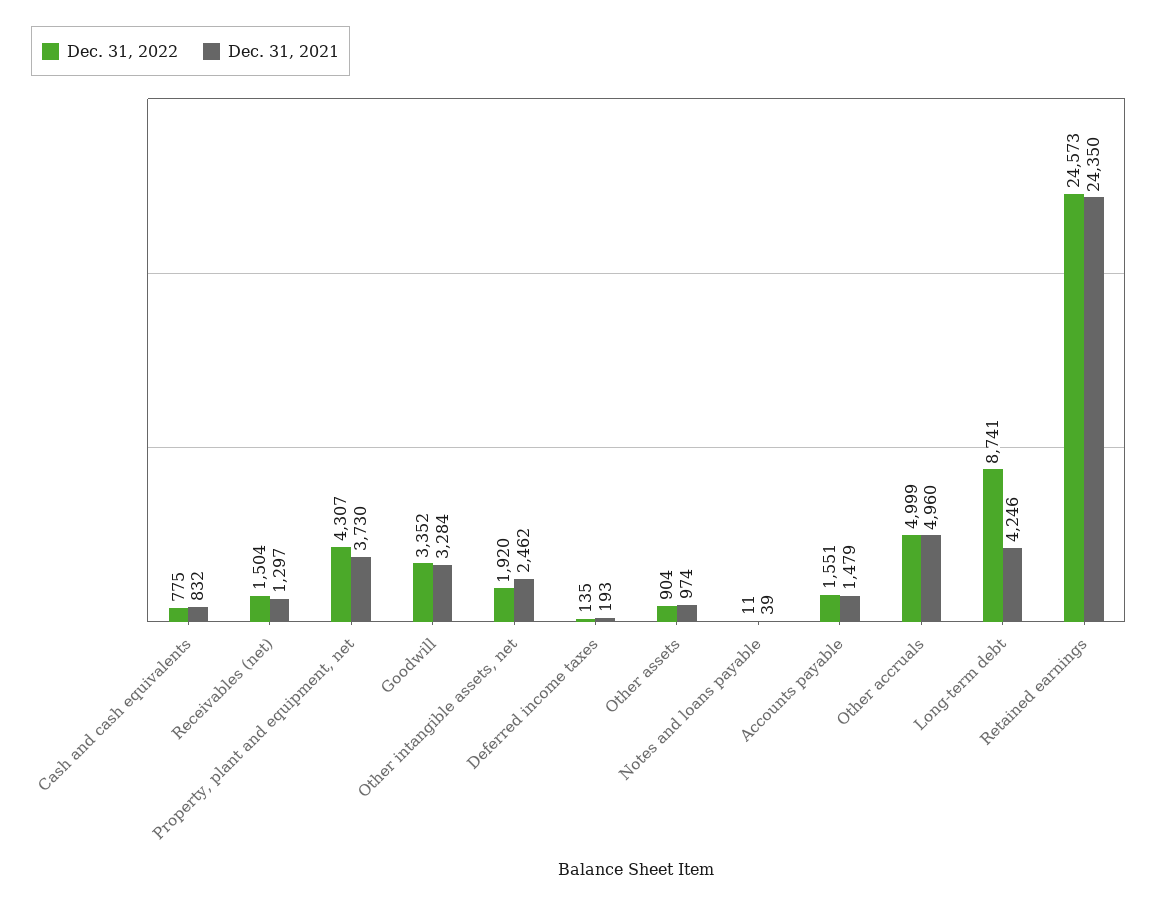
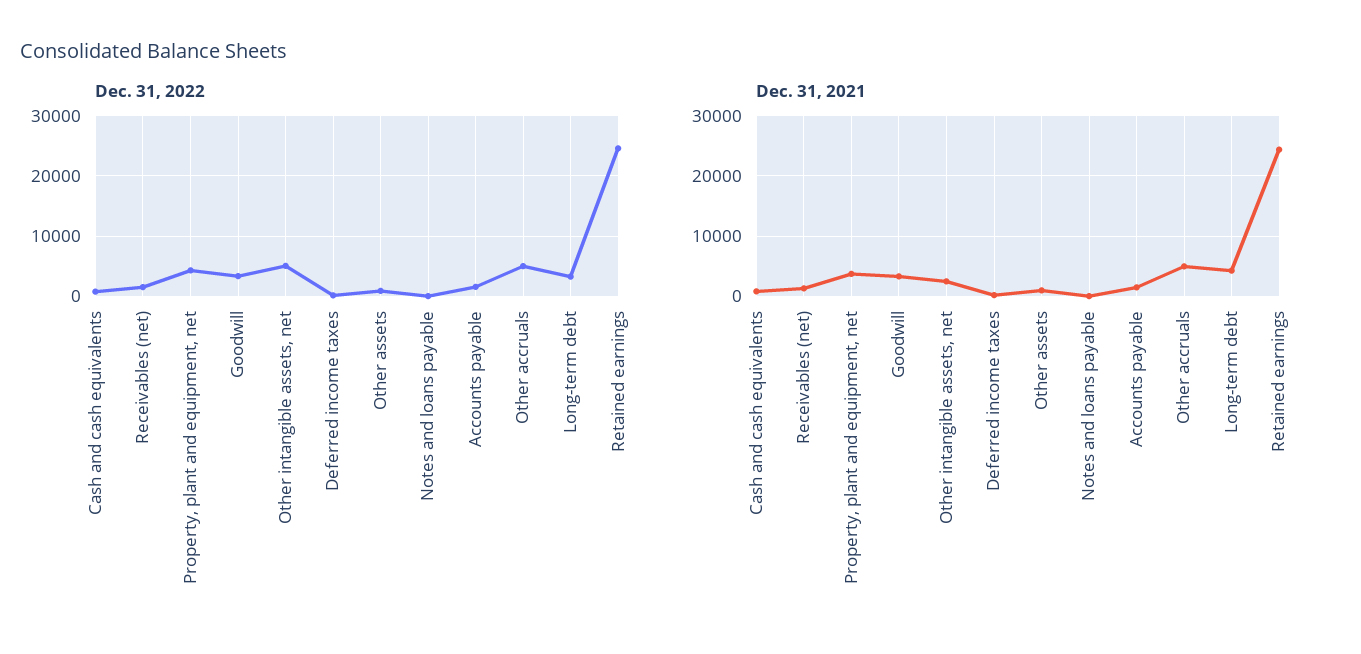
Dec. 31, 2022, Other intangible assets, net: 1920 -> 5000
Dec. 31, 2022, Long-term debt: 8741 -> 3000

